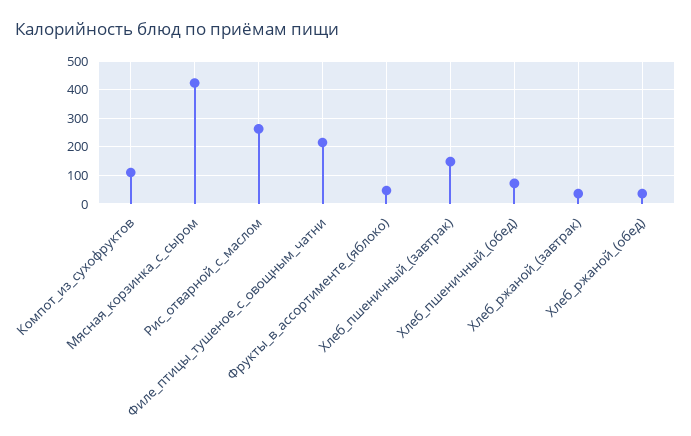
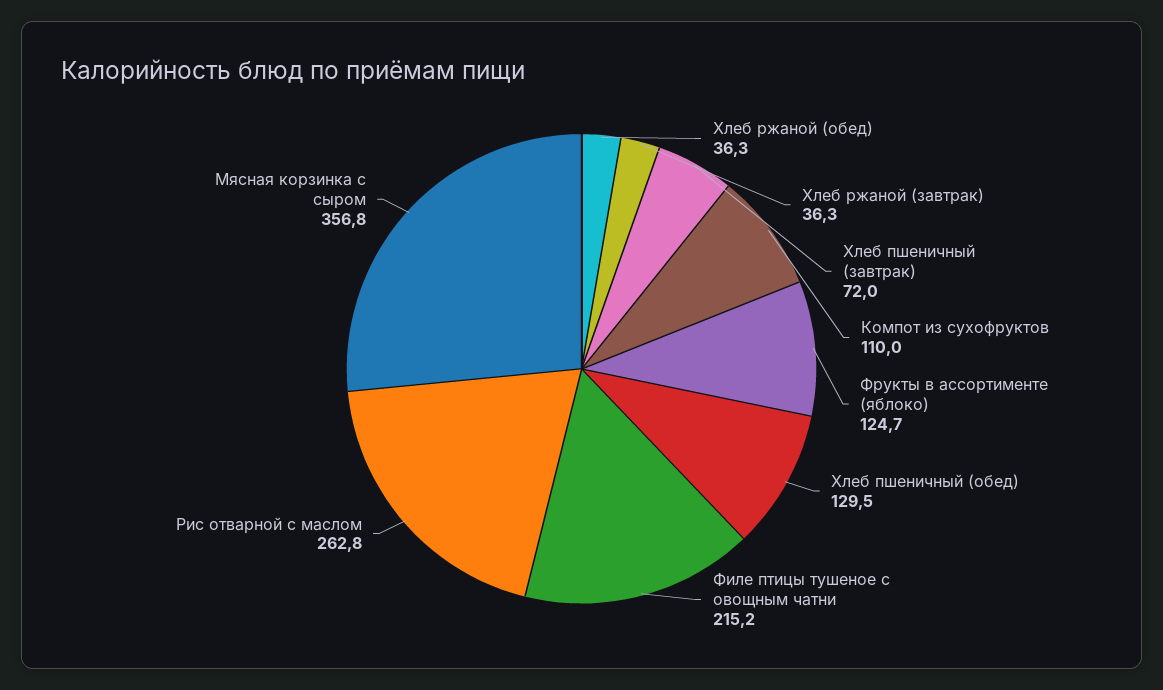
Мясная_корзинка_с_сыром: 425 -> 356.8
Фрукты_в_ассортименте_(яблоко): 50 -> 124.7
Хлеб_пшеничный_(завтрак): 150 -> 72
Хлеб_пшеничный_(обед): 75 -> 129.5

